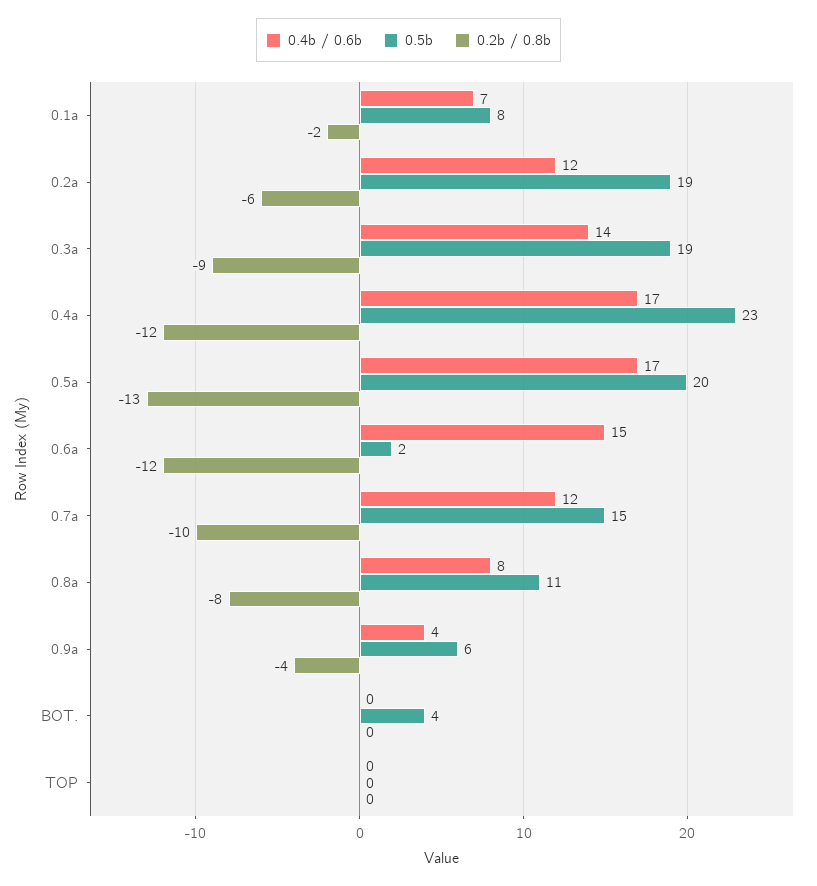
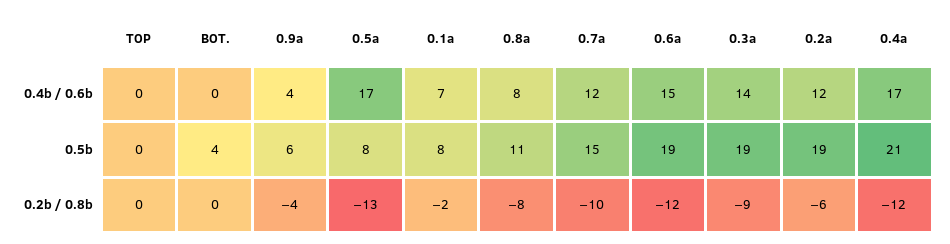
0.5b, 0.4a: 23 -> 21
0.5b, 0.5a: 20 -> 8
0.5b, 0.6a: 2 -> 19

